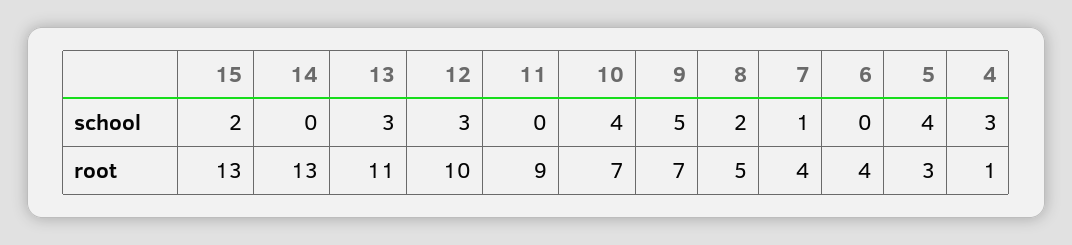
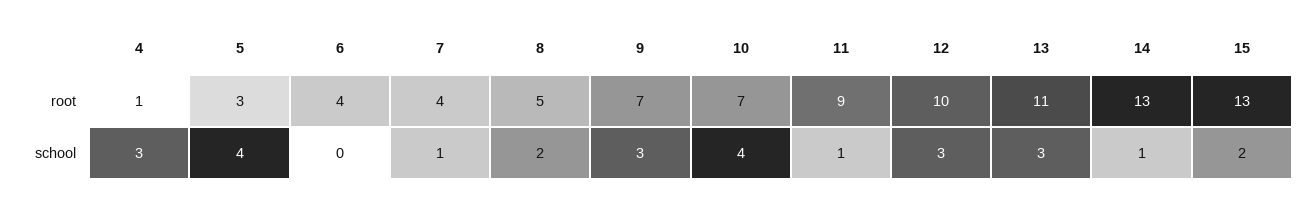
14, school: 0 -> 1
11, school: 0 -> 1
9, school: 5 -> 3

